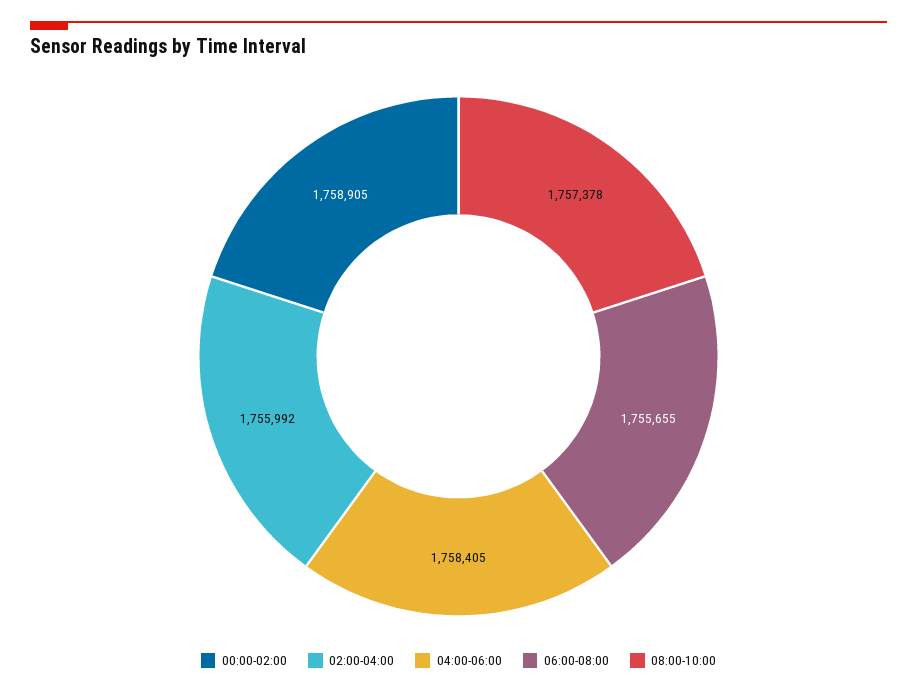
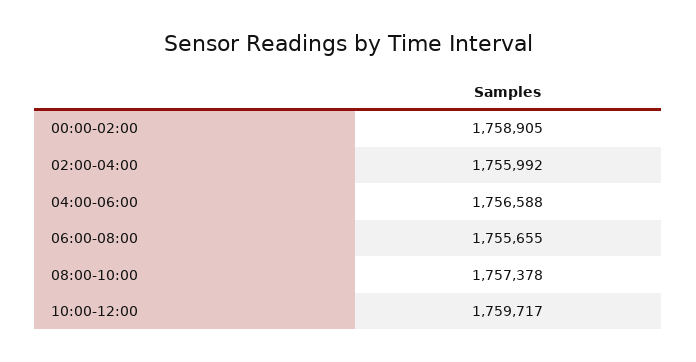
04:00-06:00: 1758405 -> 1756588
10:00-12:00: none -> 1759717

